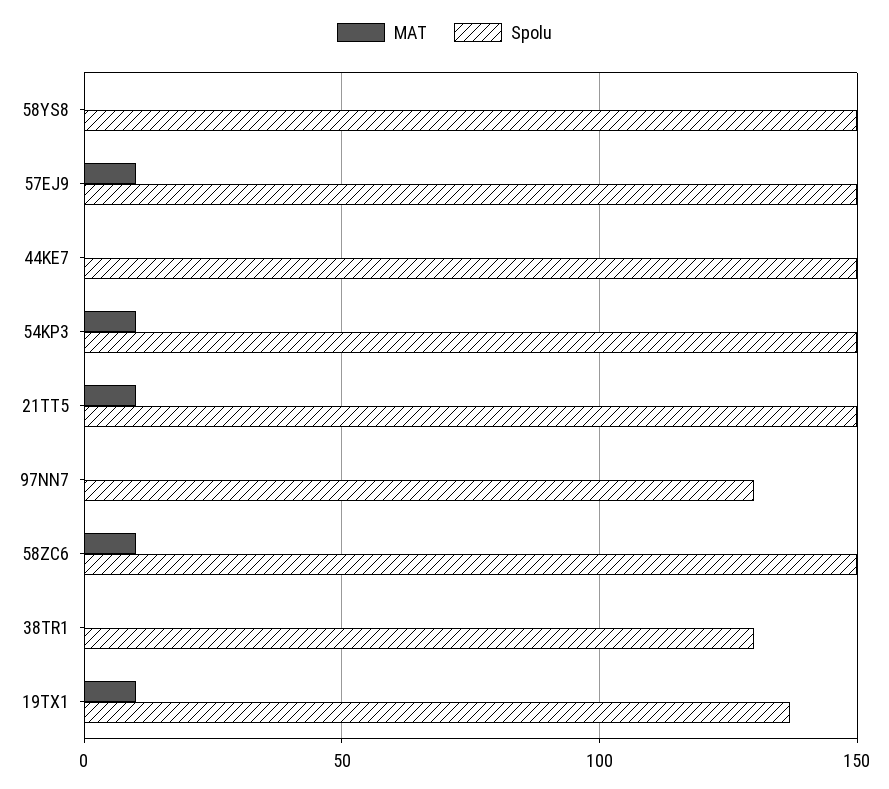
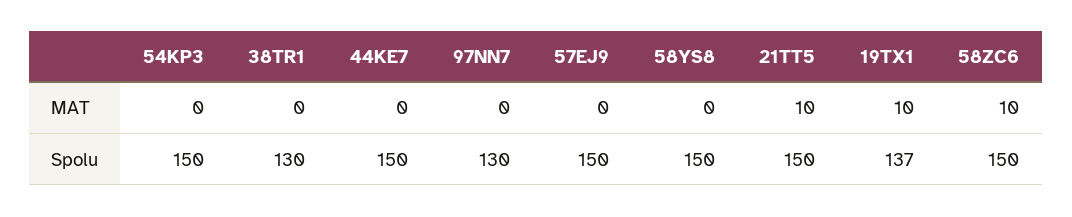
MAT, 57EJ9: 10 -> 0
MAT, 54KP3: 10 -> 0

